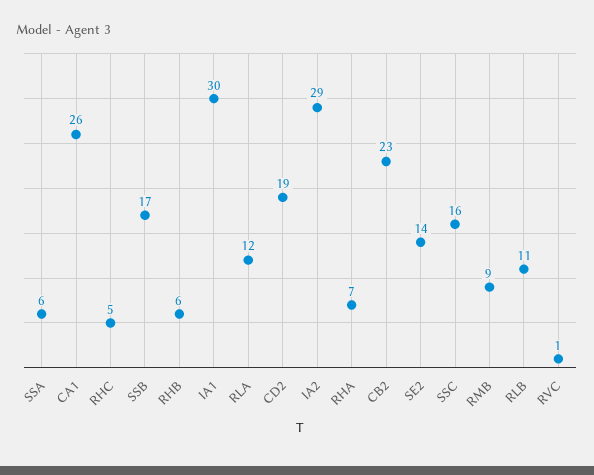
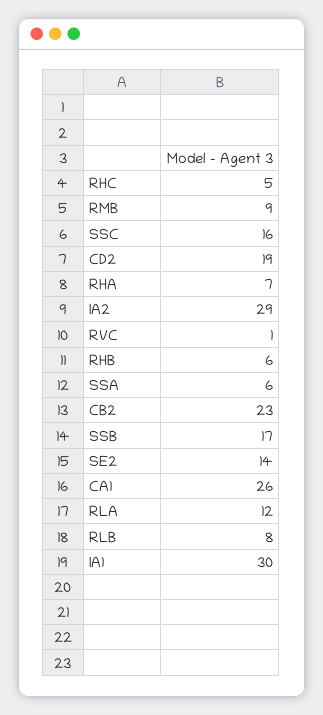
RLB: 11 -> 8

